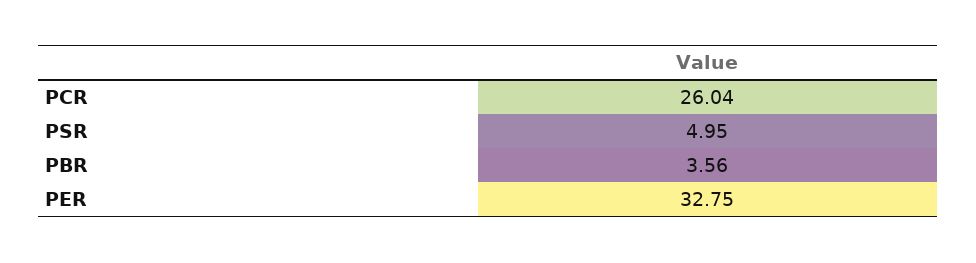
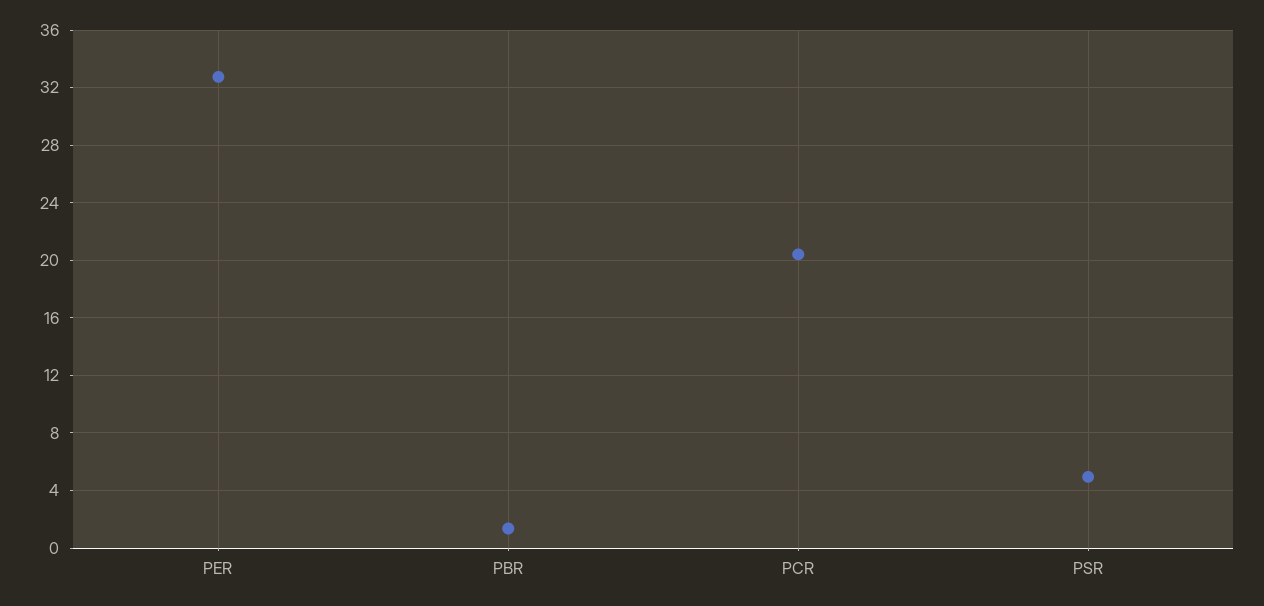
PCR: 26.04 -> 20.5
PBR: 3.56 -> 1.5

